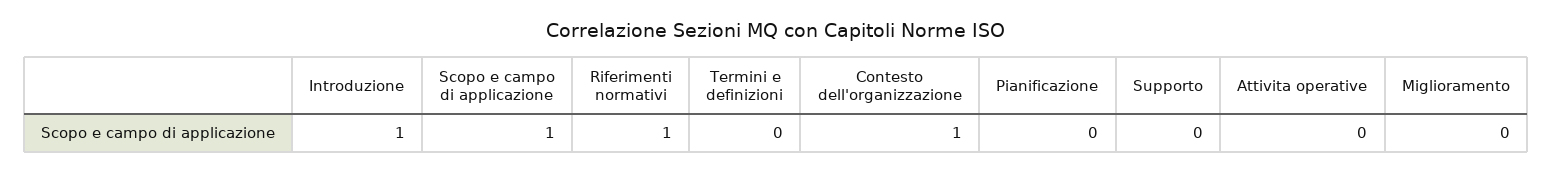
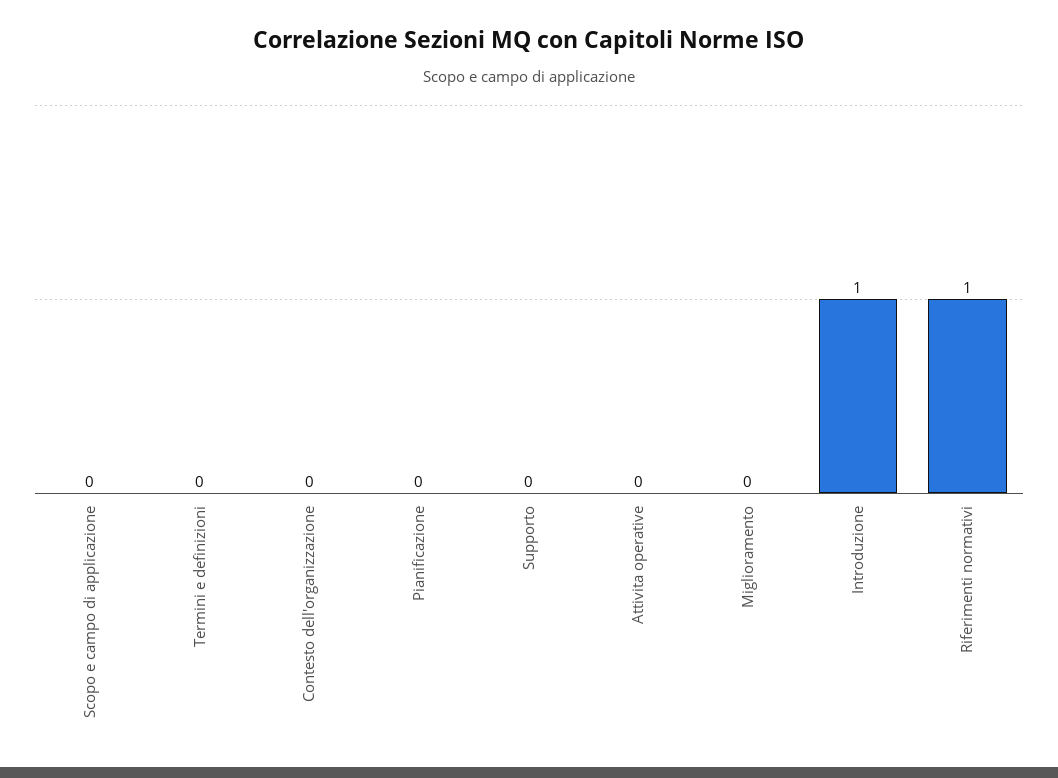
Scopo e campo di applicazione: 1 -> 0
Contesto dell'organizzazione: 1 -> 0

